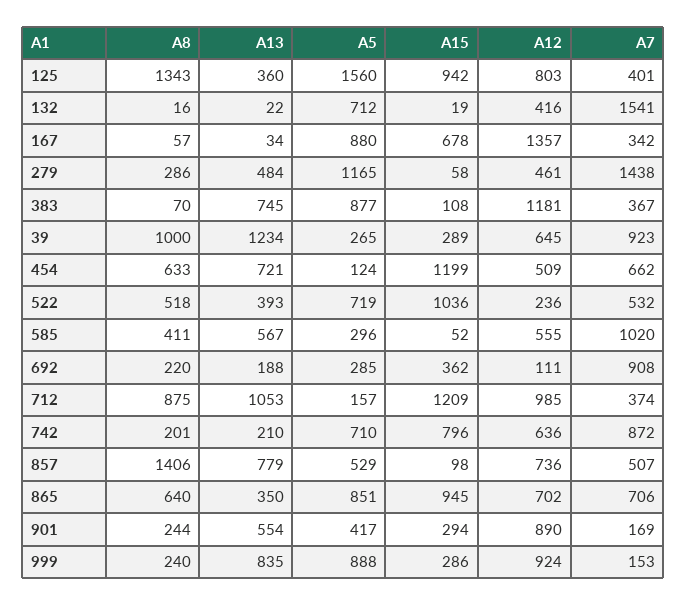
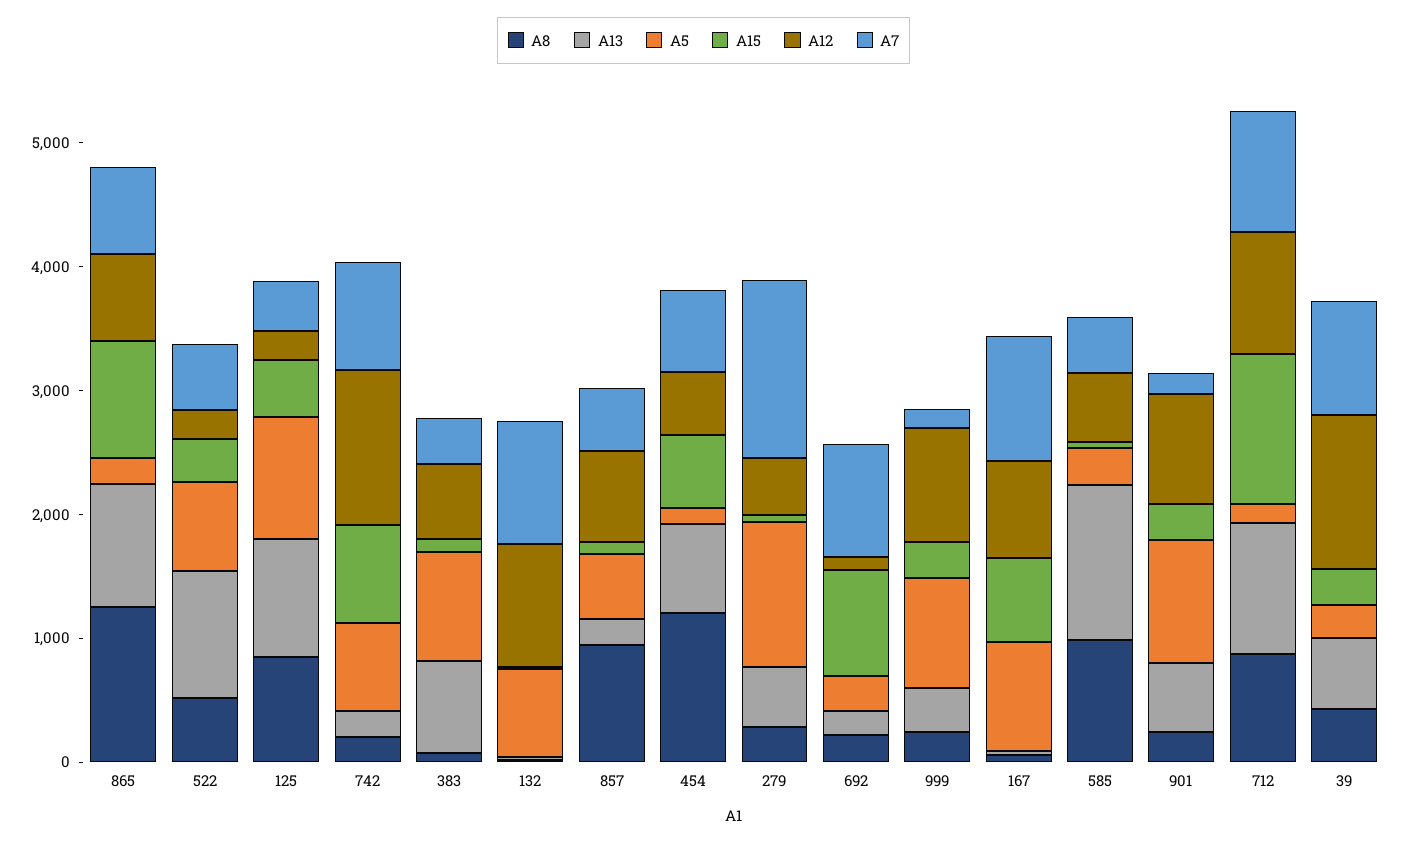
A8, 125: 1343 -> 800
A13, 125: 360 -> 1000
A5, 125: 1560 -> 1000
A15, 125: 942 -> 400
A12, 125: 803 -> 200
A12, 132: 416 -> 1000
A7, 132: 1541 -> 1000
A12, 167: 1357 -> 800
A7, 167: 342 -> 1000
A12, 383: 1181 -> 600
A8, 39: 1000 -> 400
A13, 39: 1234 -> 600
A12, 39: 645 -> 1200
A8, 454: 633 -> 1200
A15, 454: 1199 -> 600
A13, 522: 393 -> 1000
A15, 522: 1036 -> 400
A8, 585: 411 -> 1000
A13, 585: 567 -> 1200
A7, 585: 1020 -> 400
A15, 692: 362 -> 800
A7, 712: 374 -> 1000
A12, 742: 636 -> 1200
A8, 857: 1406 -> 1000
A13, 857: 779 -> 200
A8, 865: 640 -> 1200
A13, 865: 350 -> 1000
A5, 865: 851 -> 200
A5, 901: 417 -> 1000
A13, 999: 835 -> 400

